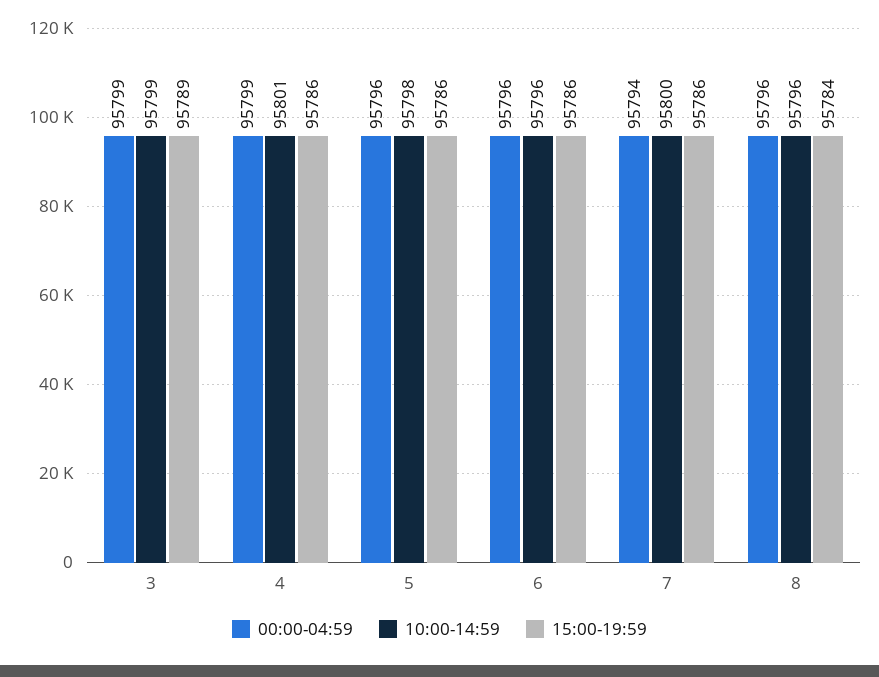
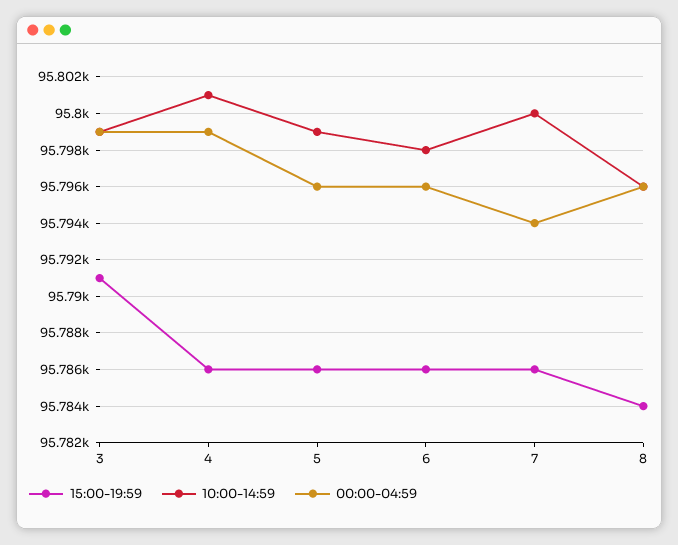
15:00-19:59, 3: 95789 -> 95791
10:00-14:59, 5: 95798 -> 95799
10:00-14:59, 6: 95796 -> 95798

